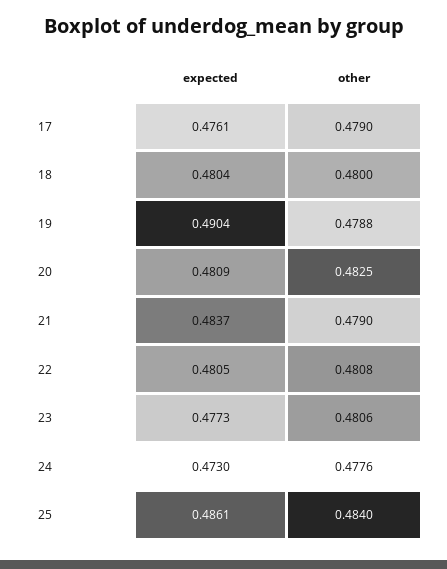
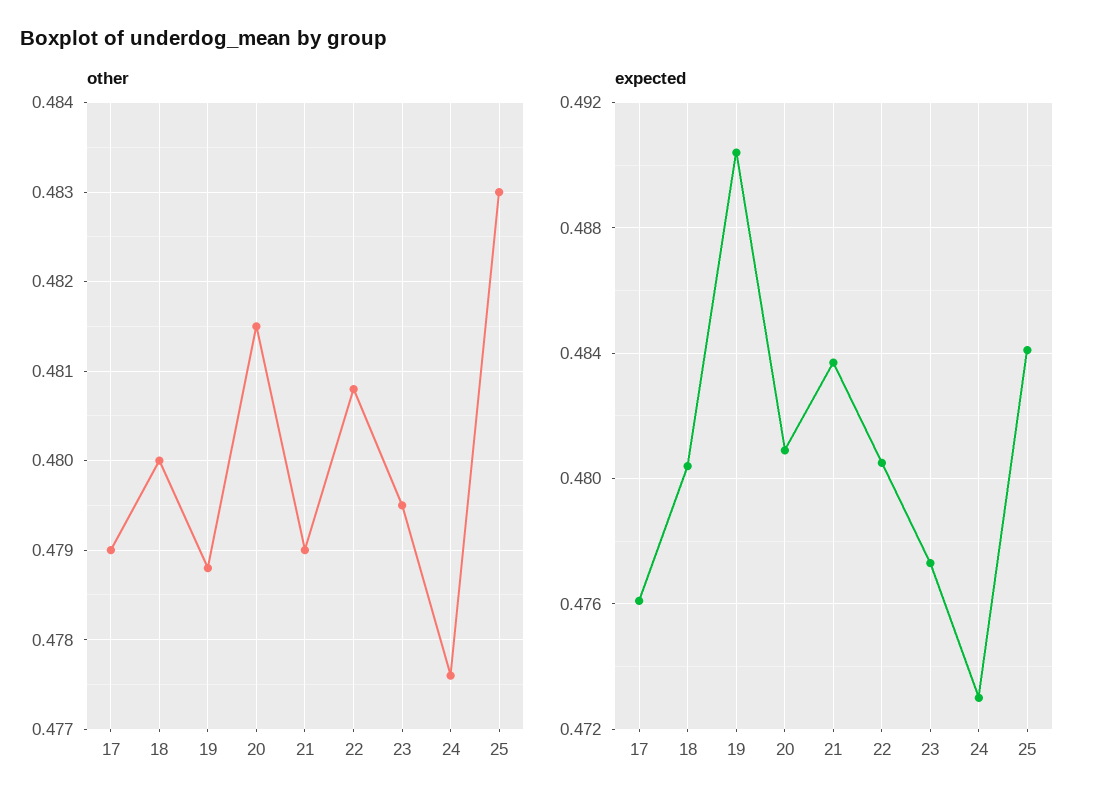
other, 20: 0.4825 -> 0.4815
other, 23: 0.4806 -> 0.4795
expected, 25: 0.4861 -> 0.484
other, 25: 0.484 -> 0.483

